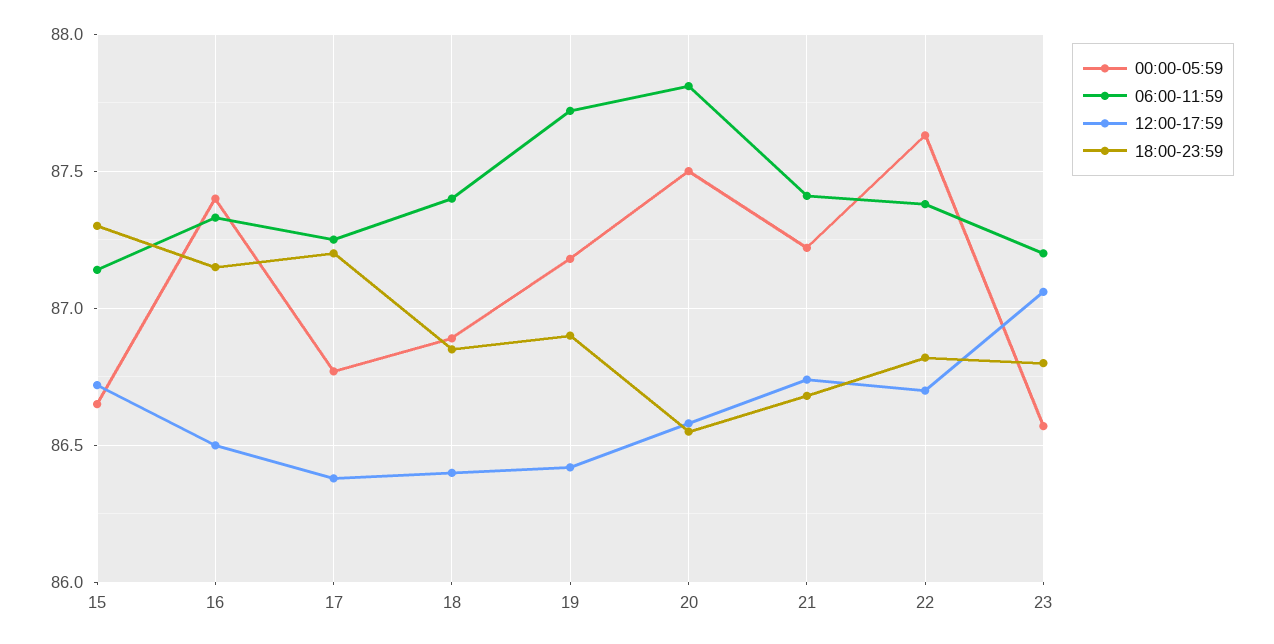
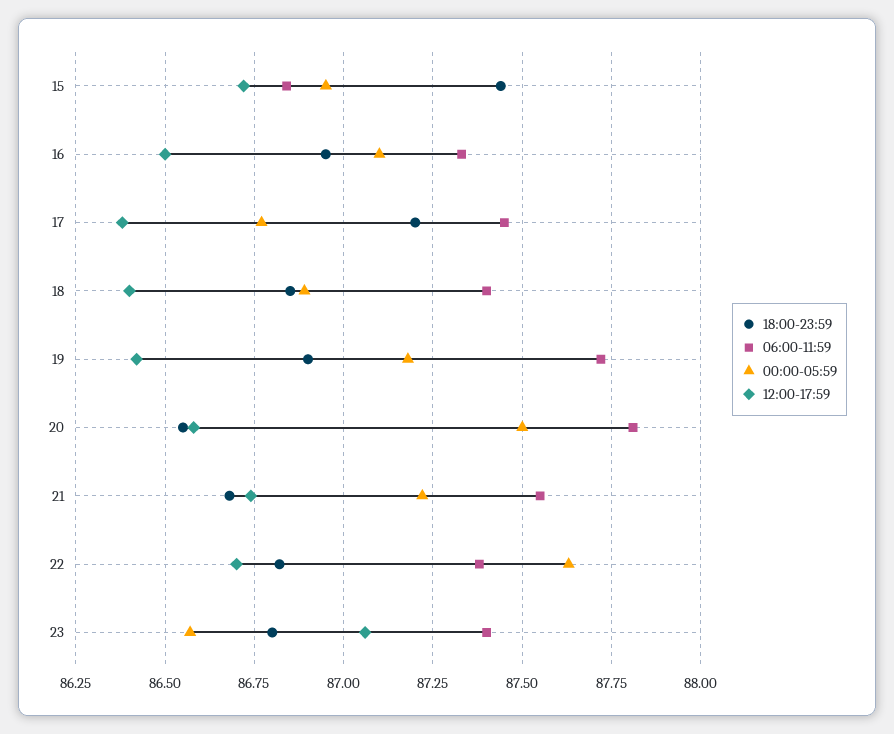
00:00-05:59, 15: 86.65 -> 86.95
06:00-11:59, 15: 87.15 -> 86.85
18:00-23:59, 15: 87.3 -> 87.45
00:00-05:59, 16: 87.4 -> 87.1
18:00-23:59, 16: 87.15 -> 86.95
06:00-11:59, 17: 87.25 -> 87.45
06:00-11:59, 21: 87.4 -> 87.55
06:00-11:59, 23: 87.2 -> 87.4

